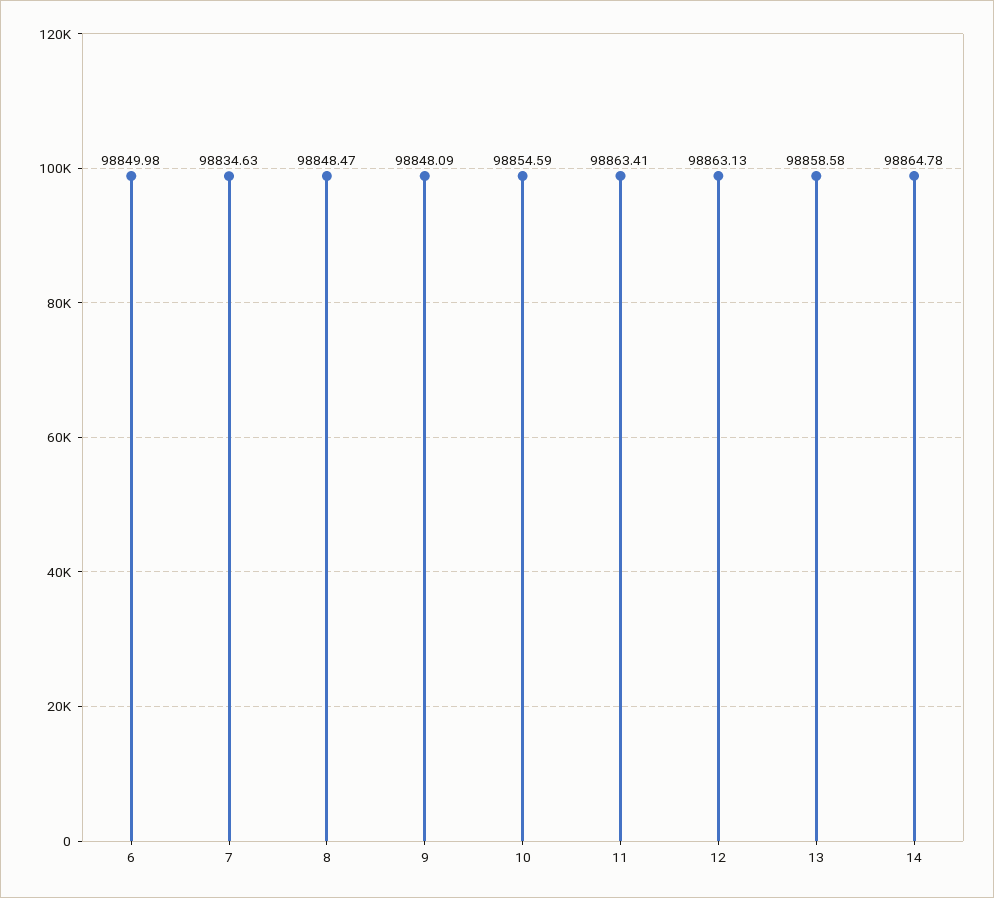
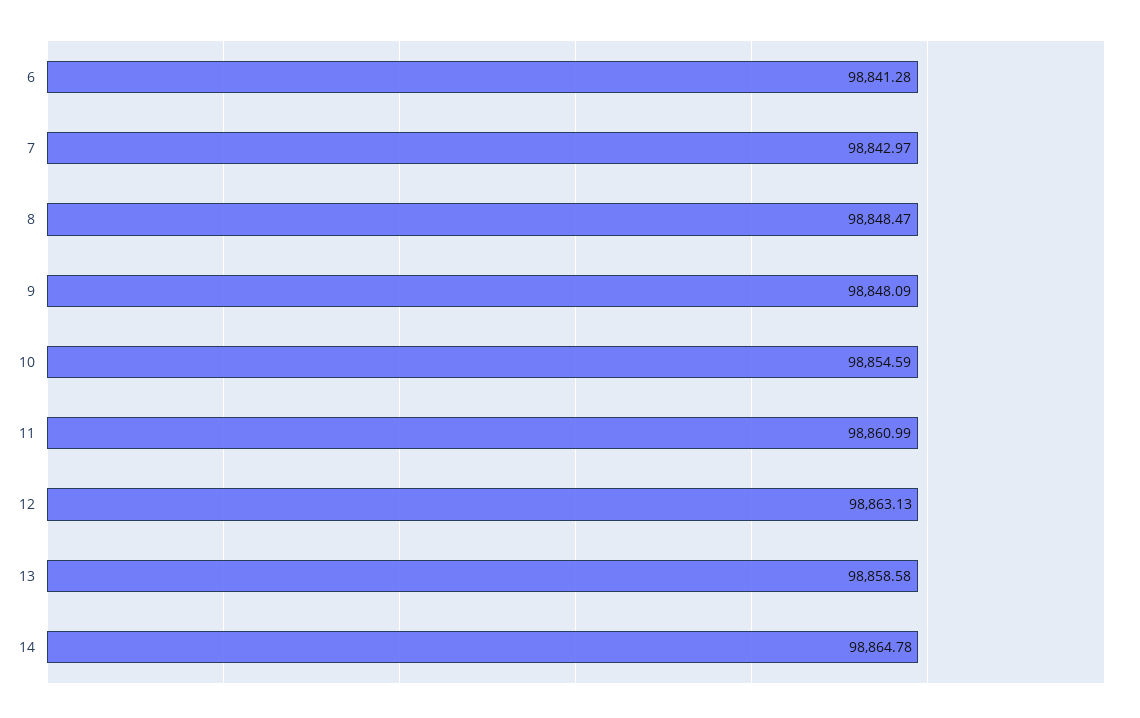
6: 98849.98 -> 98841.28
7: 98834.63 -> 98842.97
11: 98863.41 -> 98860.99

